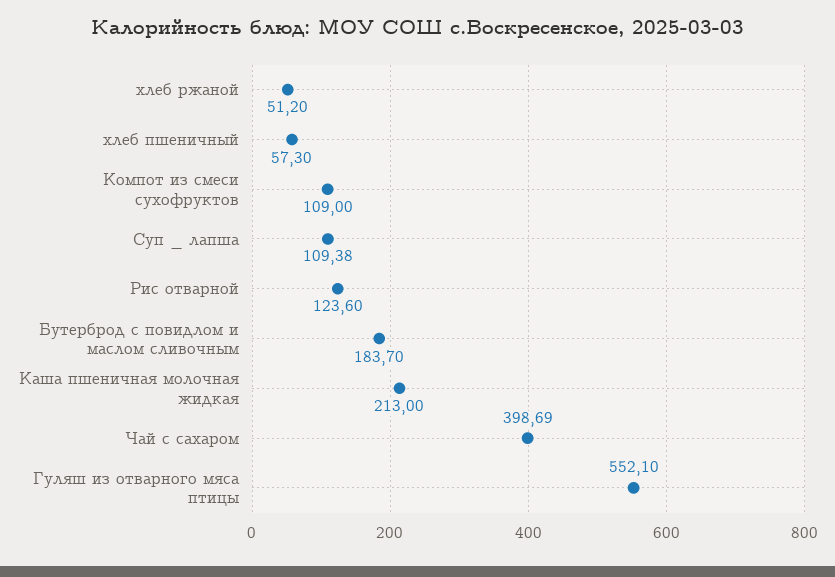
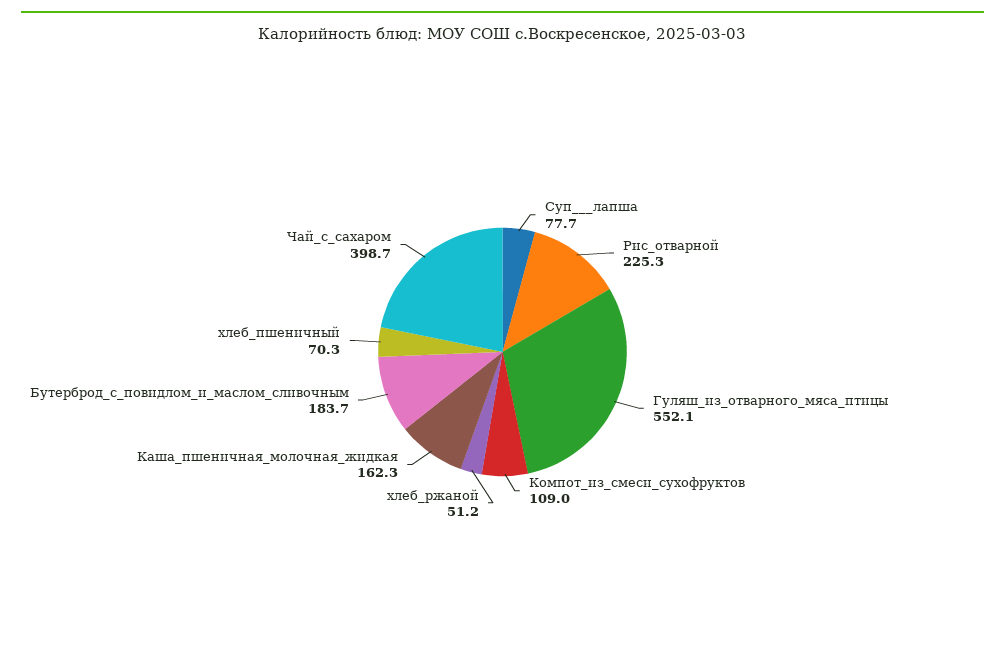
хлеб пшеничный: 57.3 -> 70.3
Суп _ лапша: 109.38 -> 77.7
Рис отварной: 123.6 -> 225.3
Каша пшеничная молочная жидкая: 213 -> 162.3

